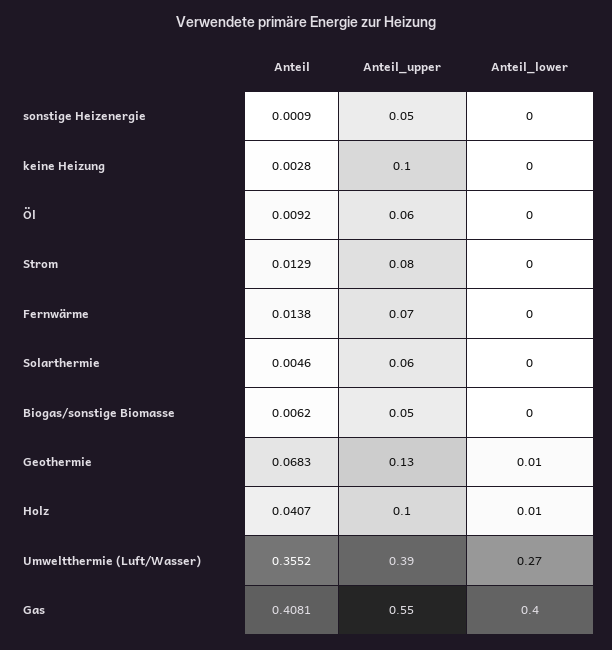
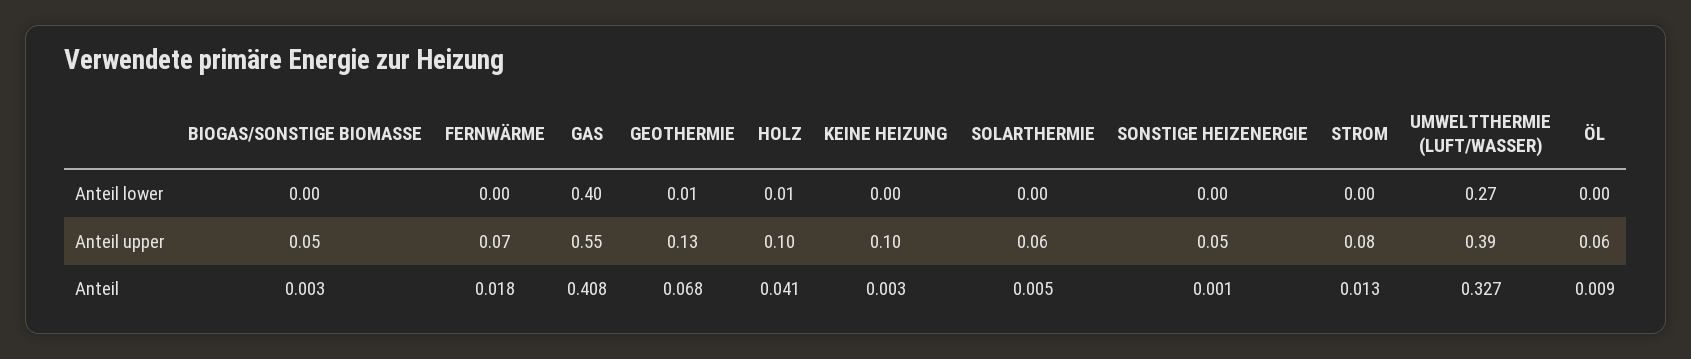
Anteil, Fernwärme: 0.0138 -> 0.018
Anteil, Biogas/sonstige Biomasse: 0.0062 -> 0.003
Anteil, Umweltthermie (Luft/Wasser): 0.3552 -> 0.327

